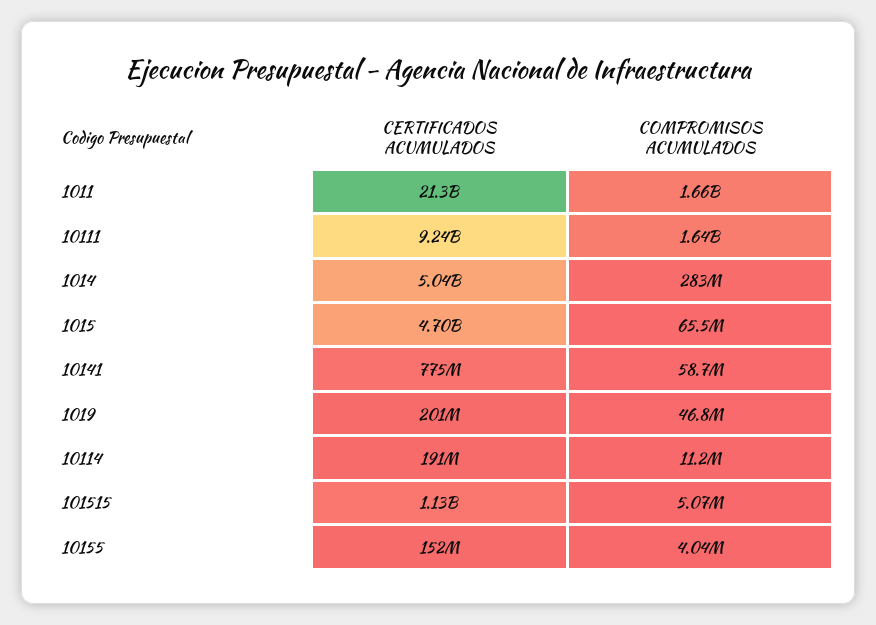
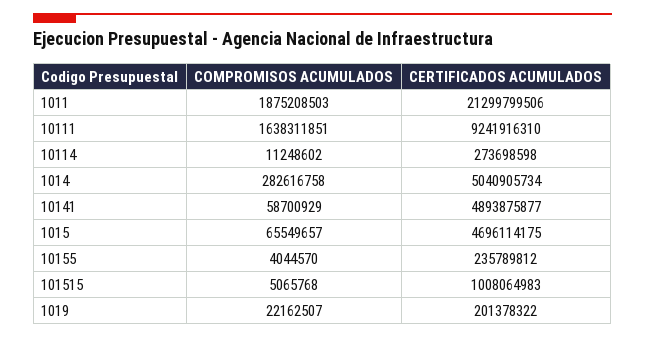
COMPROMISOS ACUMULADOS, 1011: 1660000000 -> 1875208503
CERTIFICADOS ACUMULADOS, 10141: 775000000 -> 4893875877
COMPROMISOS ACUMULADOS, 1019: 46800000 -> 22162507
CERTIFICADOS ACUMULADOS, 10114: 191000000 -> 273698598
CERTIFICADOS ACUMULADOS, 101515: 1130000000 -> 1008064983
CERTIFICADOS ACUMULADOS, 10155: 152000000 -> 235789812

